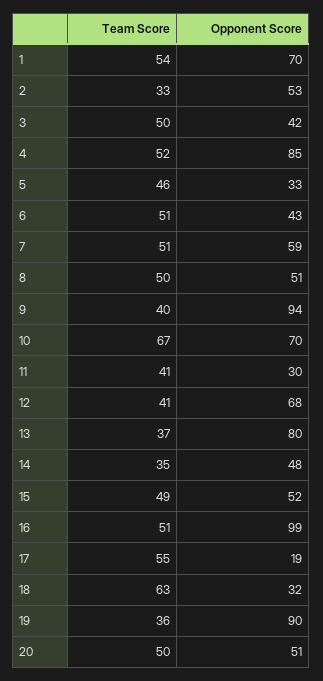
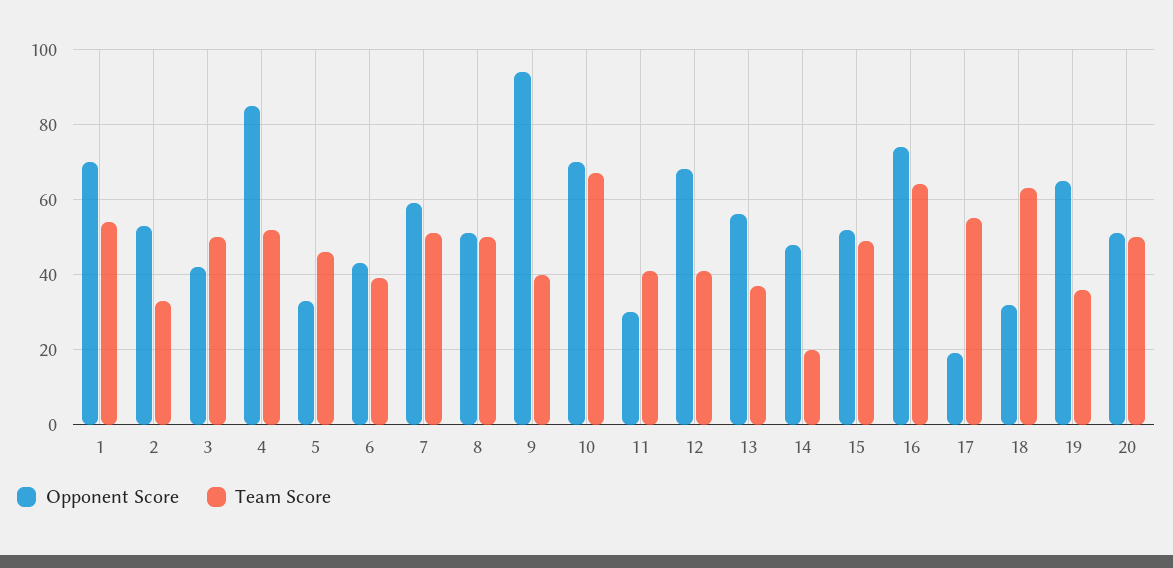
Team Score, 6: 51 -> 40
Opponent Score, 13: 80 -> 55
Team Score, 14: 35 -> 20
Team Score, 16: 51 -> 65
Opponent Score, 16: 99 -> 75
Opponent Score, 19: 90 -> 65

